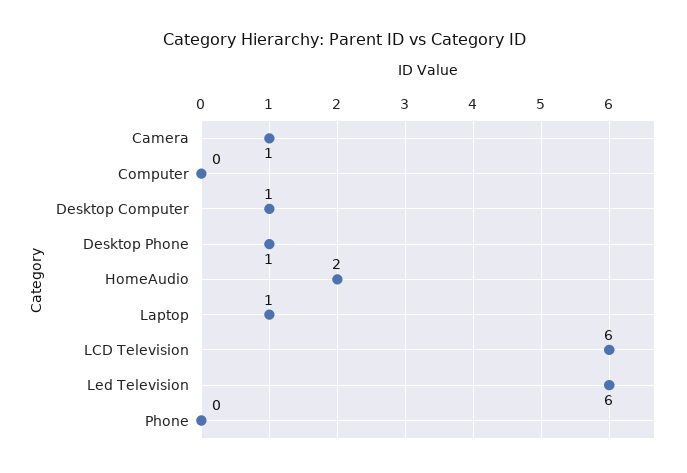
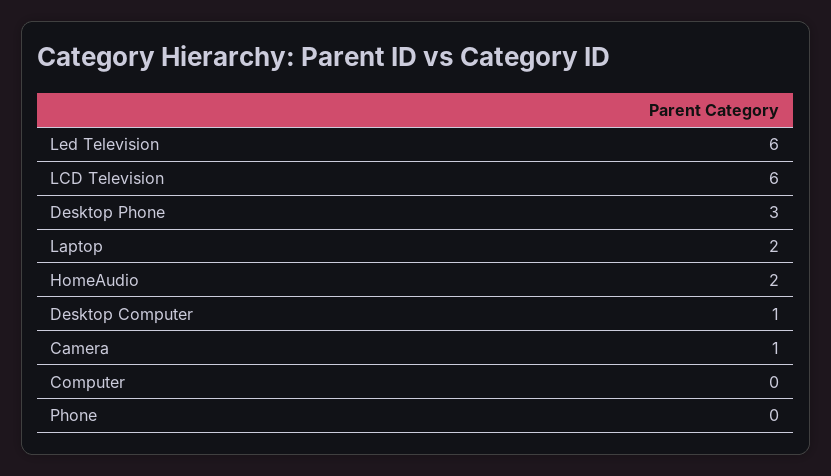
Desktop Phone: 1 -> 3
Laptop: 1 -> 2

